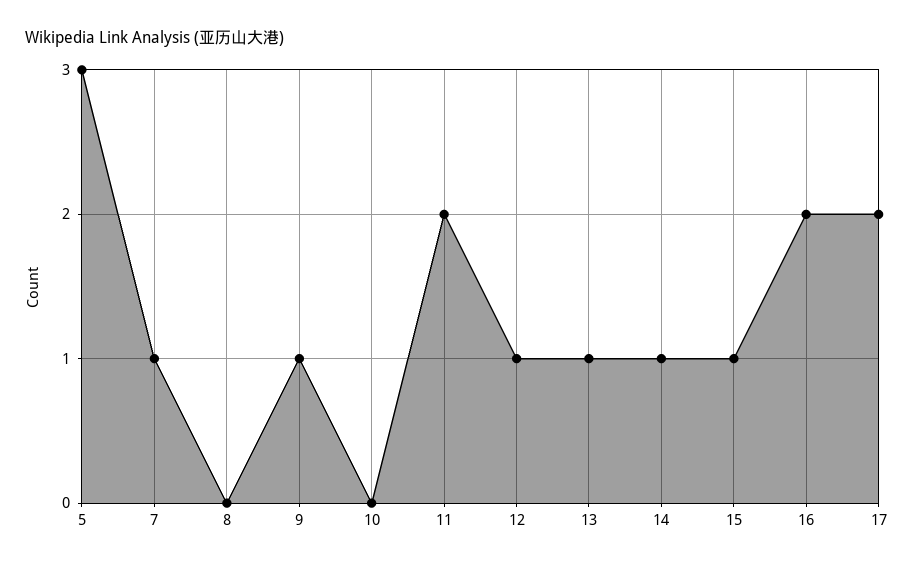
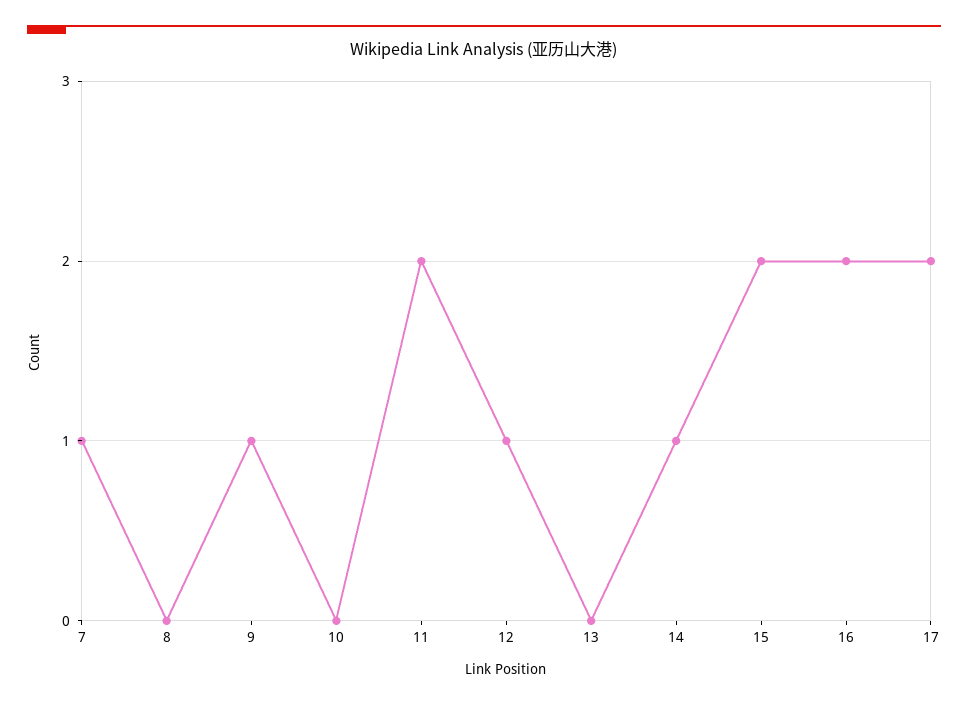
5: 3 -> none
13: 1 -> 0
15: 1 -> 2

